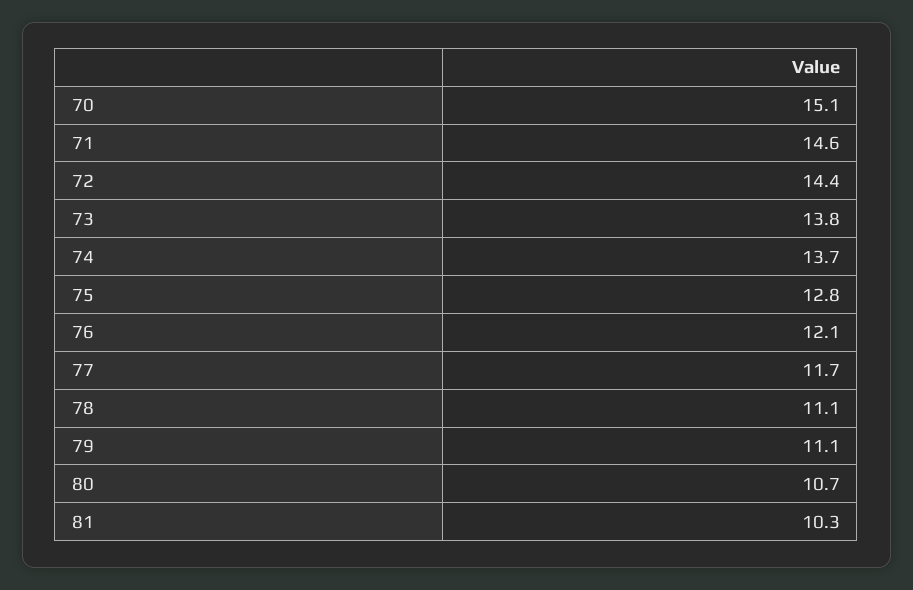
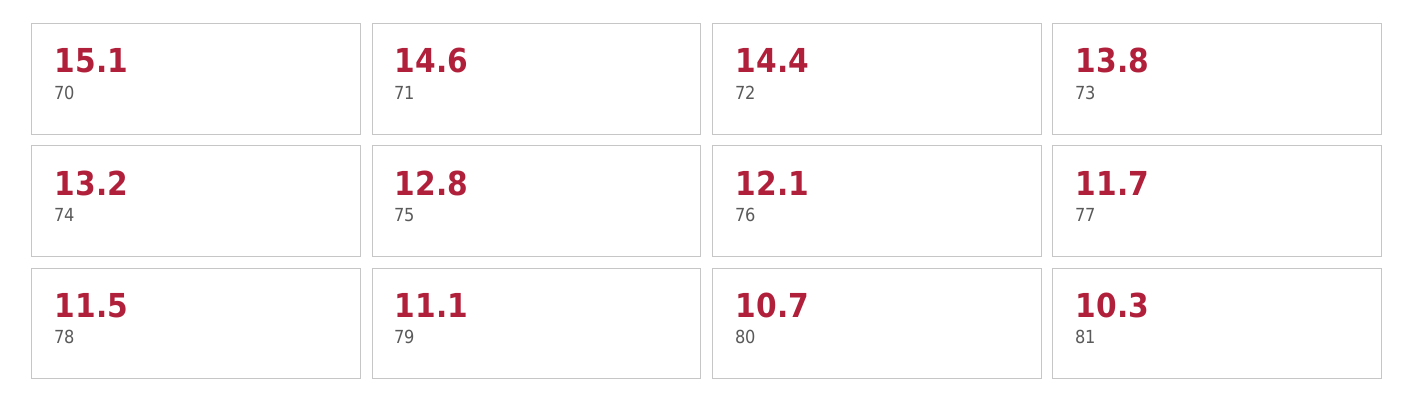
74: 13.7 -> 13.2
78: 11.1 -> 11.5

